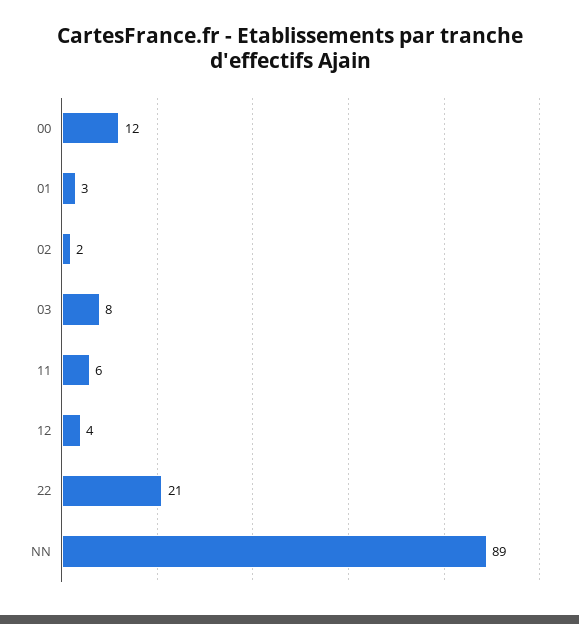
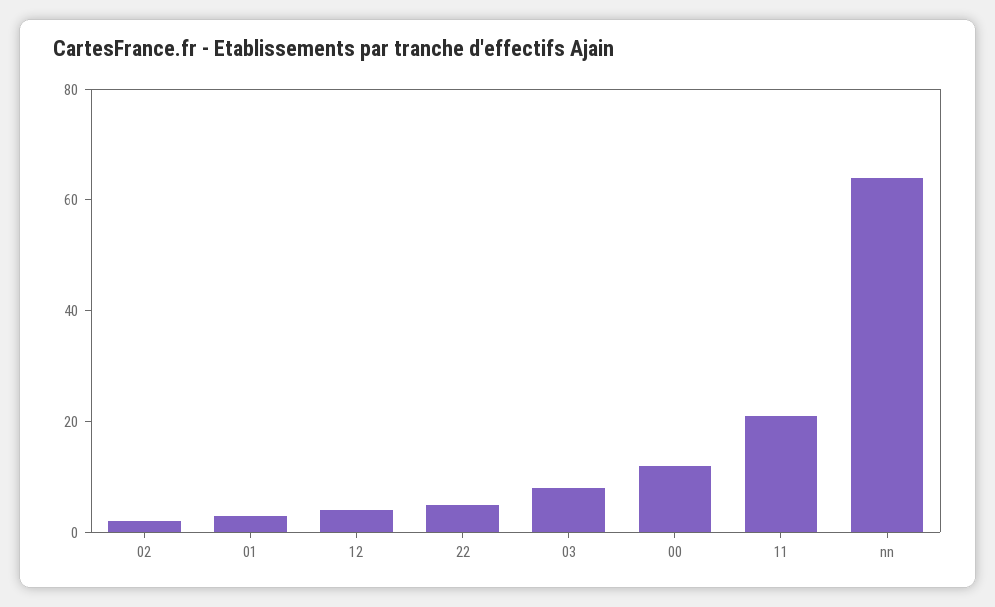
11: 6 -> 20
22: 21 -> 5
NN: 89 -> 65

